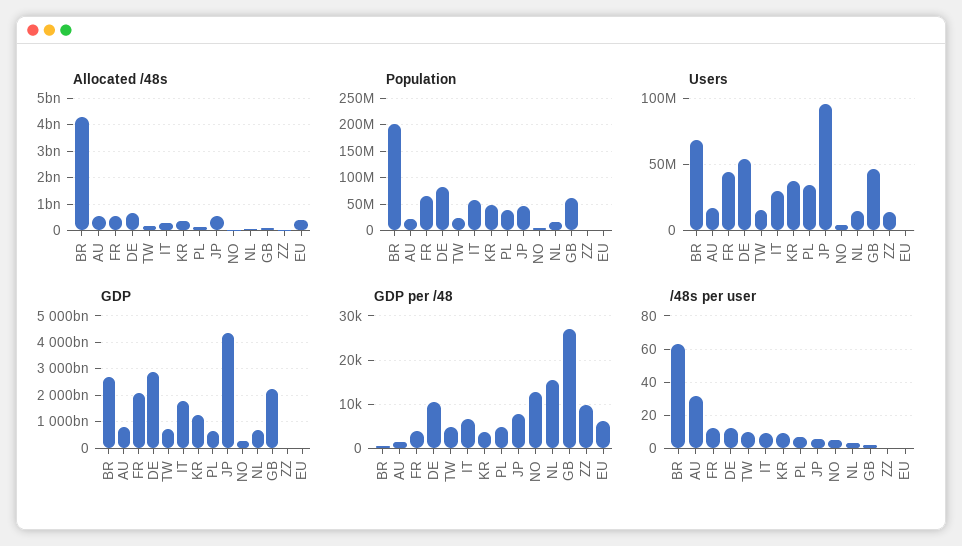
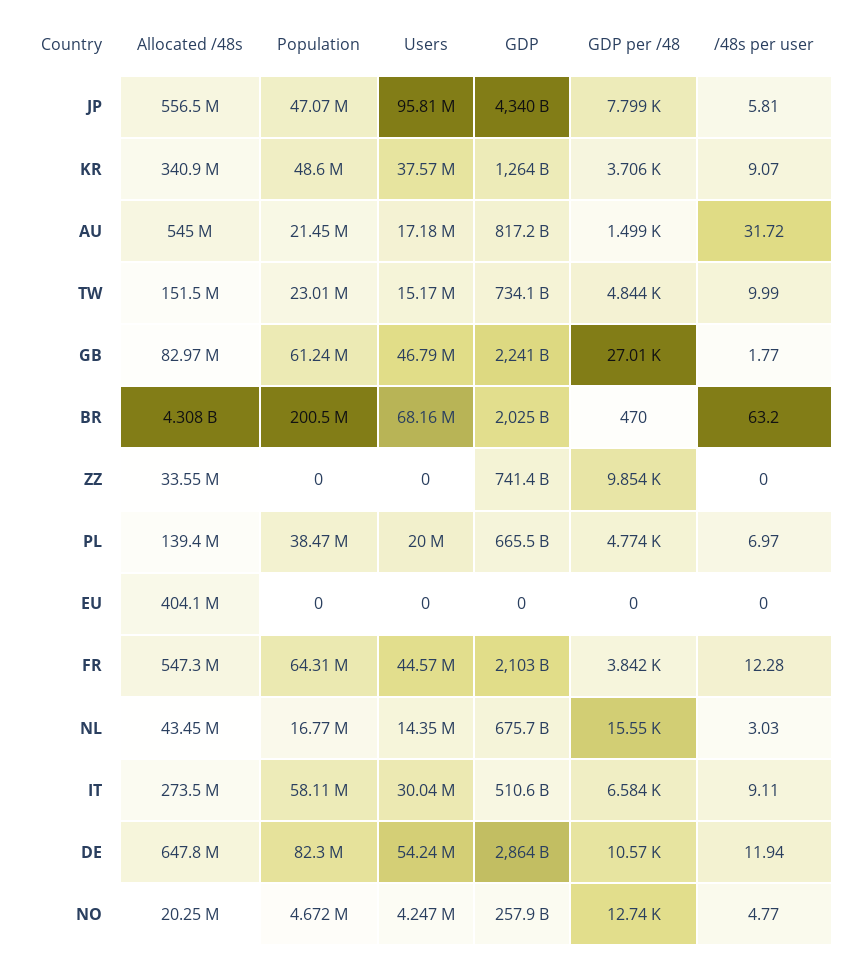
Users, PL: 35000000 -> 20000000
Users, ZZ: 15000000 -> 0
GDP, BR: 2750000000000 -> 2025000000000
GDP, IT: 1750000000000 -> 510600000000
GDP, ZZ: 0 -> 741400000000
GDP per /48, EU: 6000 -> 0

